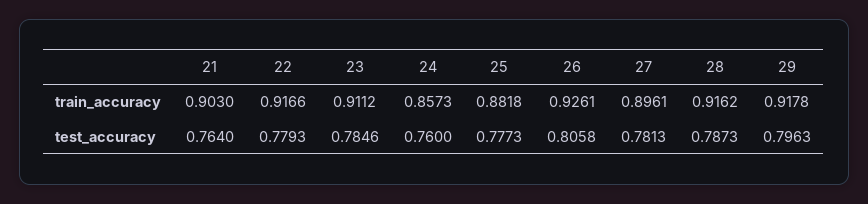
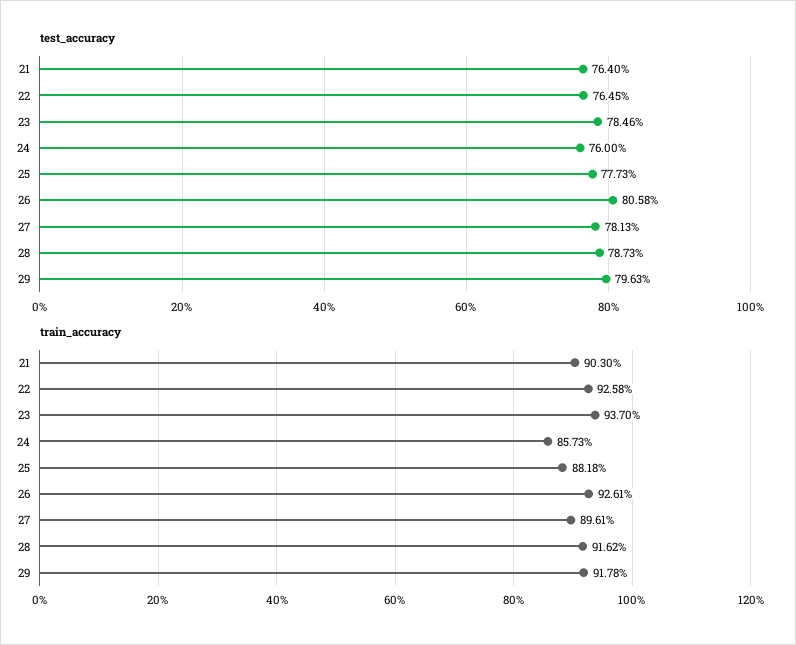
train_accuracy, 22: 0.9166 -> 0.9258
train_accuracy, 23: 0.9112 -> 0.937
test_accuracy, 22: 0.7793 -> 0.7645

